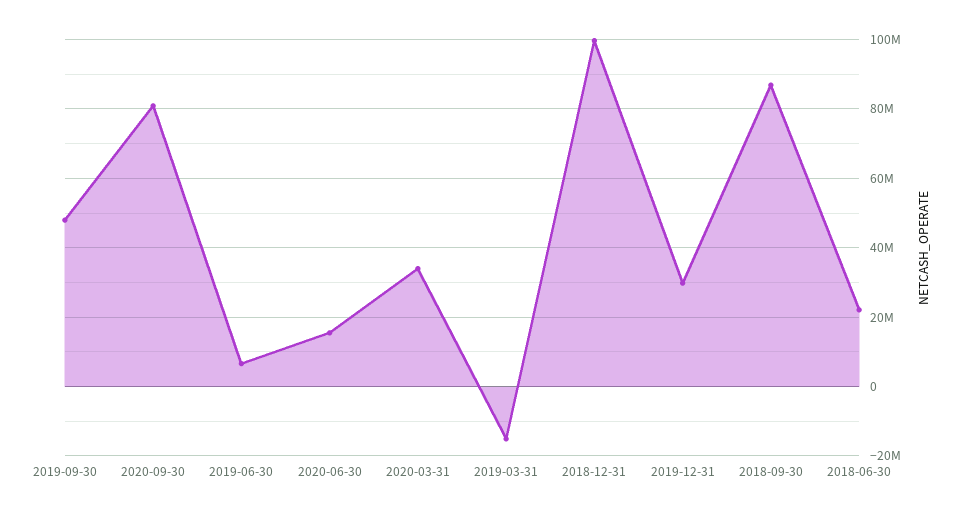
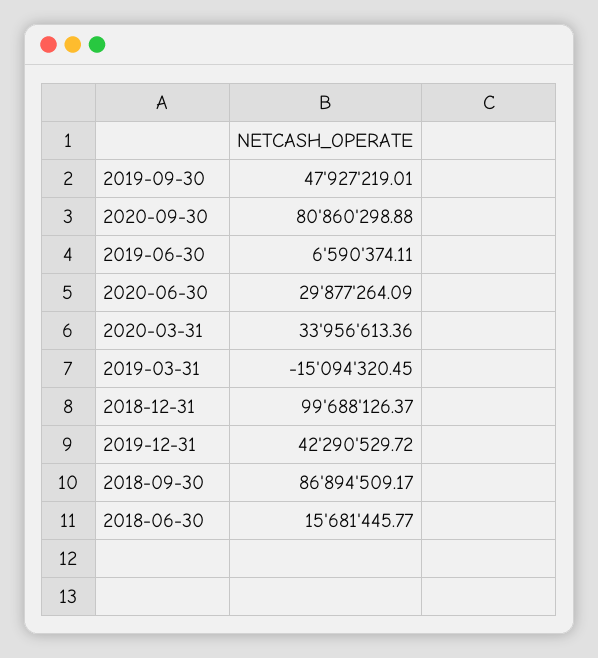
2020-06-30: 16000000 -> 29877264.09
2019-12-31: 30000000 -> 42290529.72
2018-06-30: 22000000 -> 15681445.77

